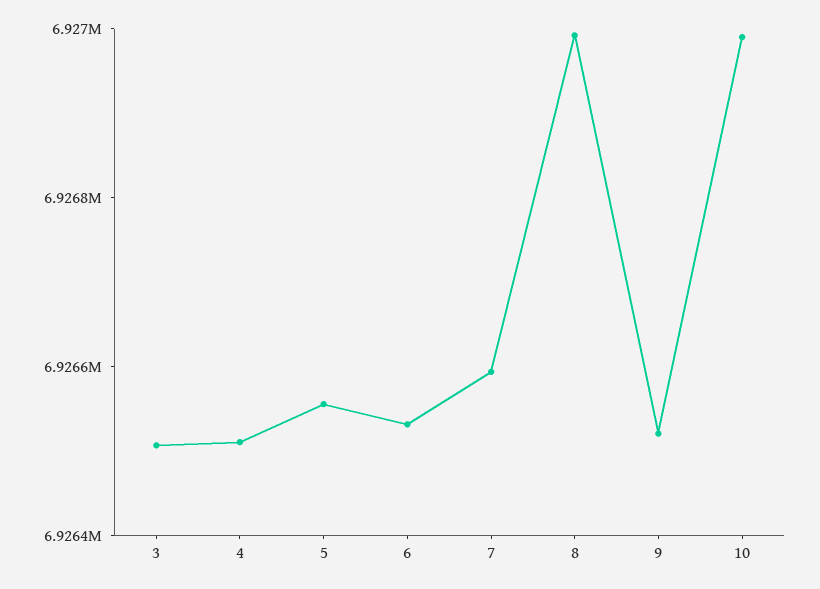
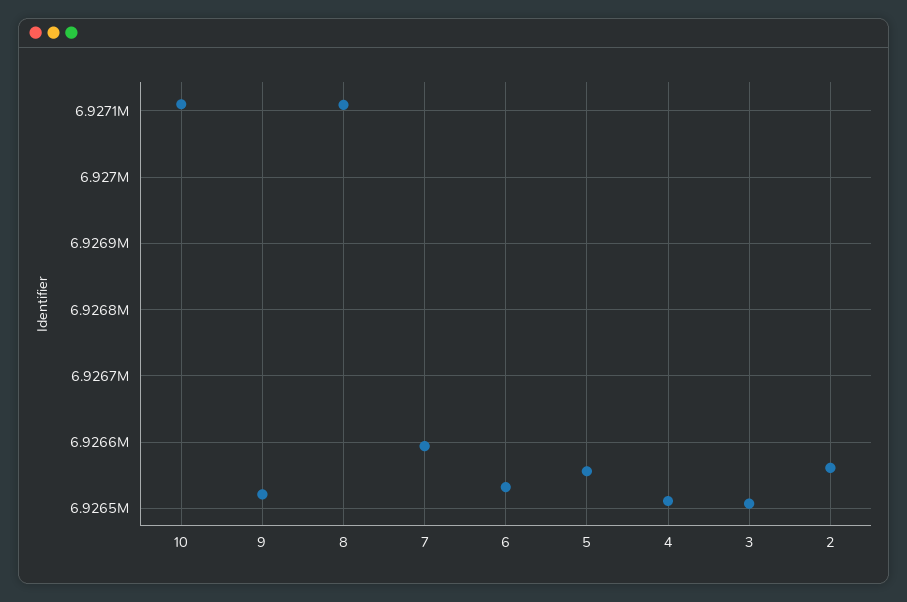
8: 6927000 -> 6927110
10: 6927000 -> 6927110
2: none -> 6926560

